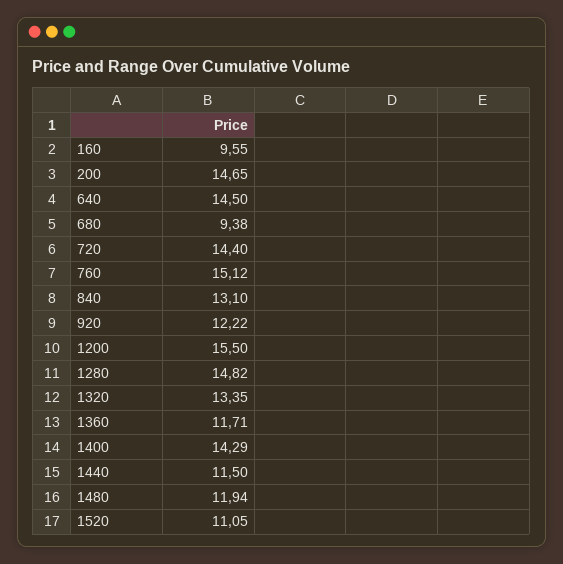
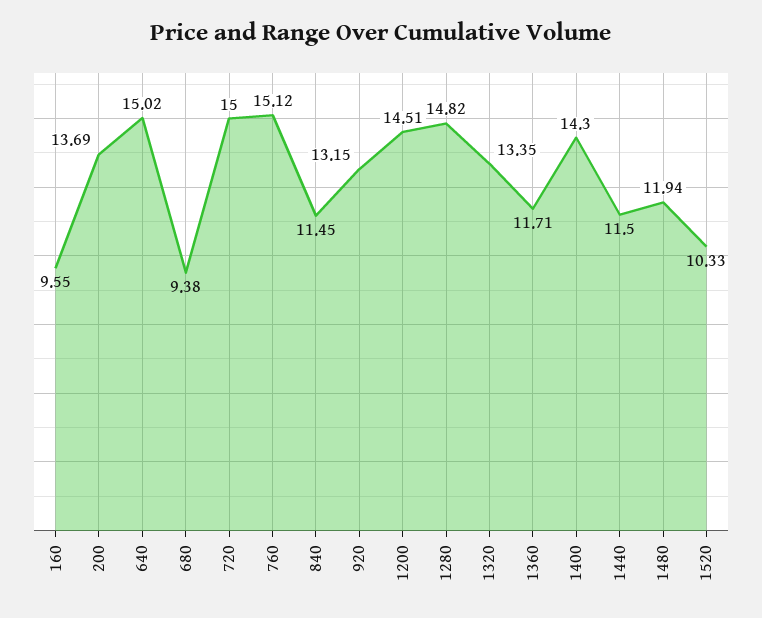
200: 14.65 -> 13.69
640: 14.5 -> 15.02
720: 14.4 -> 15
840: 13.1 -> 11.45
920: 12.22 -> 13.15
1200: 15.5 -> 14.51
1400: 14.29 -> 14.3
1520: 11.05 -> 10.33

